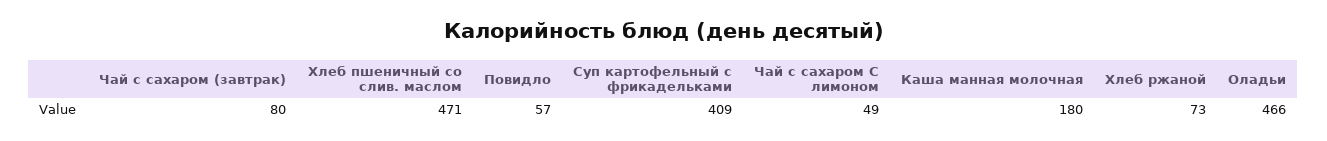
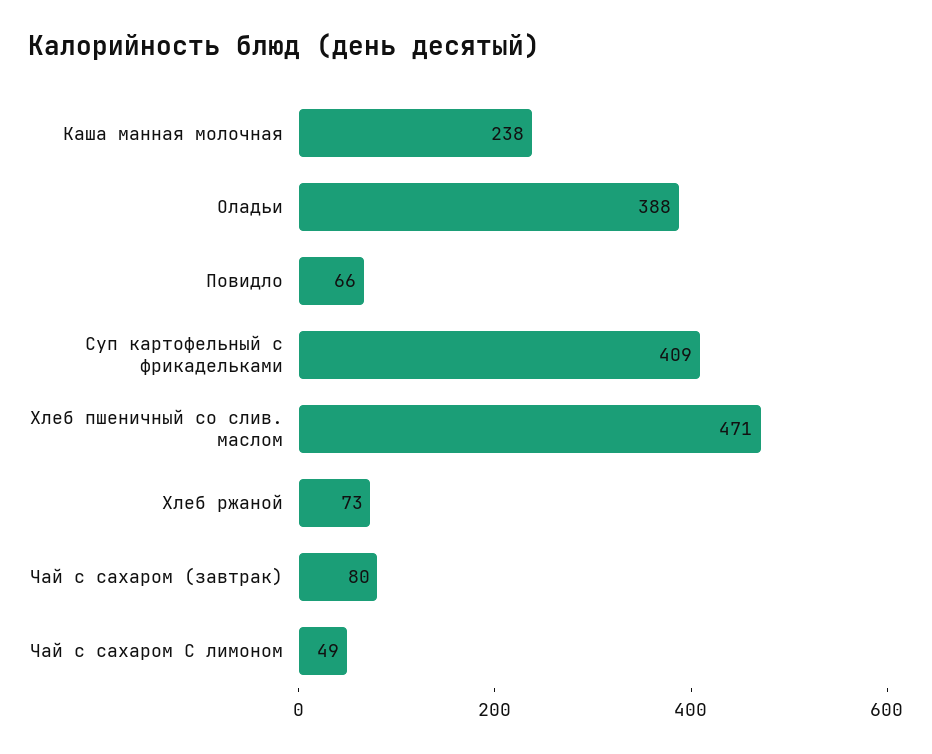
Повидло: 57 -> 66
Каша манная молочная: 180 -> 238
Оладьи: 466 -> 388

